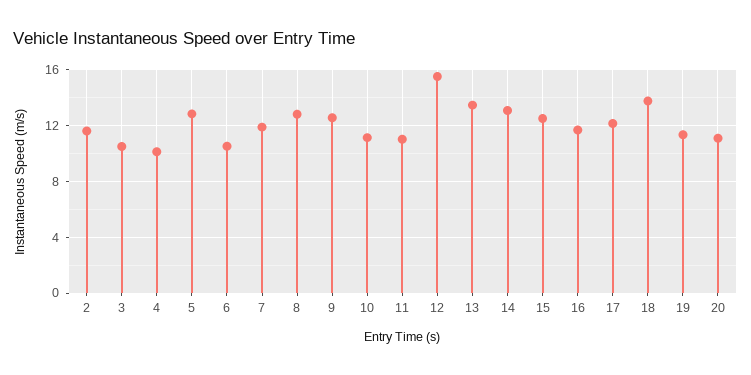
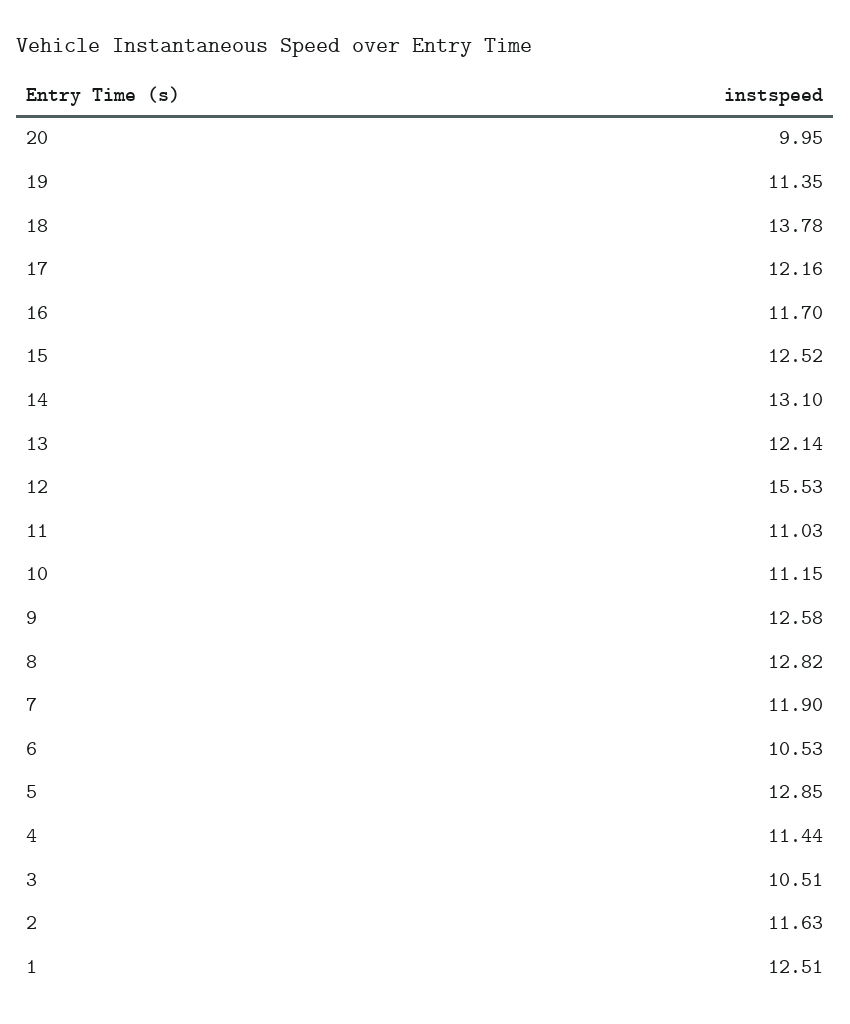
4: 10 -> 11.44
13: 13.5 -> 12.14
20: 11 -> 9.95
1: none -> 12.51

